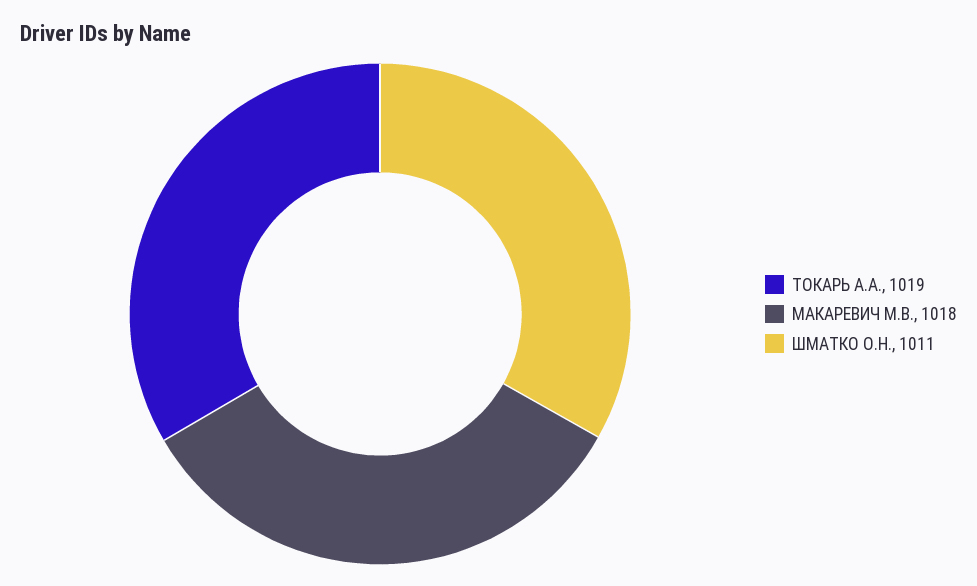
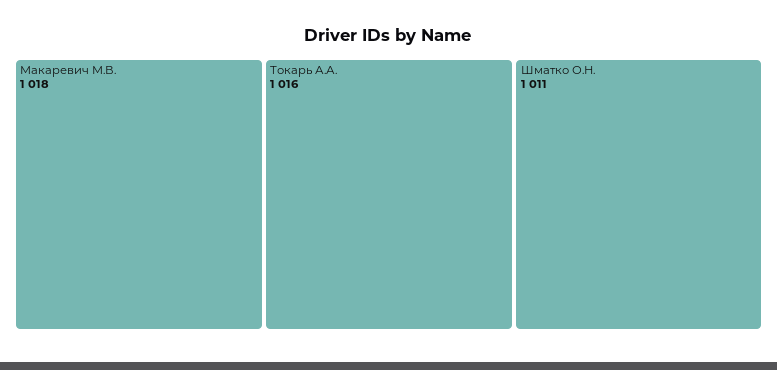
ТОКАРЬ А.А.: 1019 -> 1016

